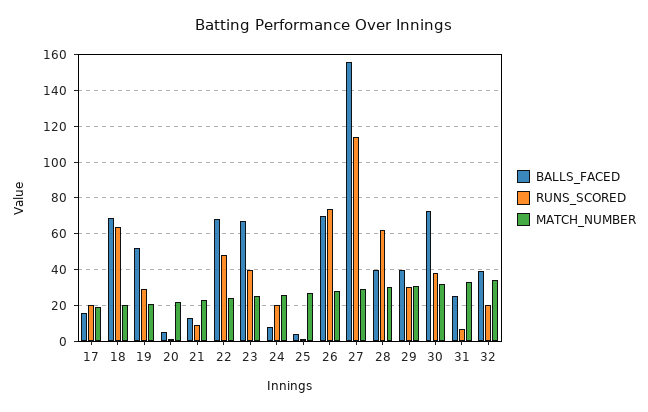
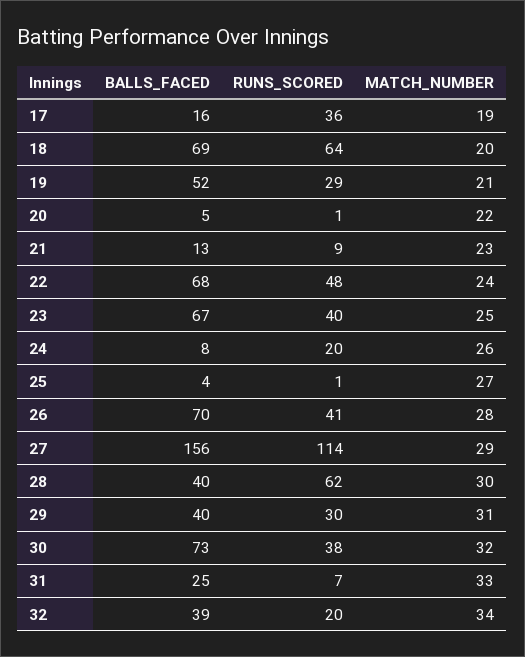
RUNS_SCORED, 17: 20 -> 36
RUNS_SCORED, 26: 75 -> 41

